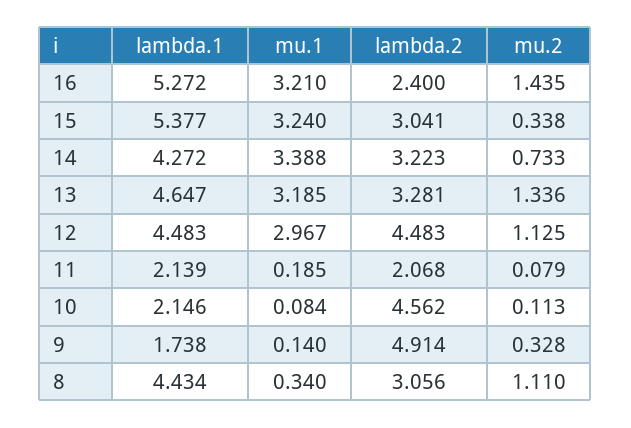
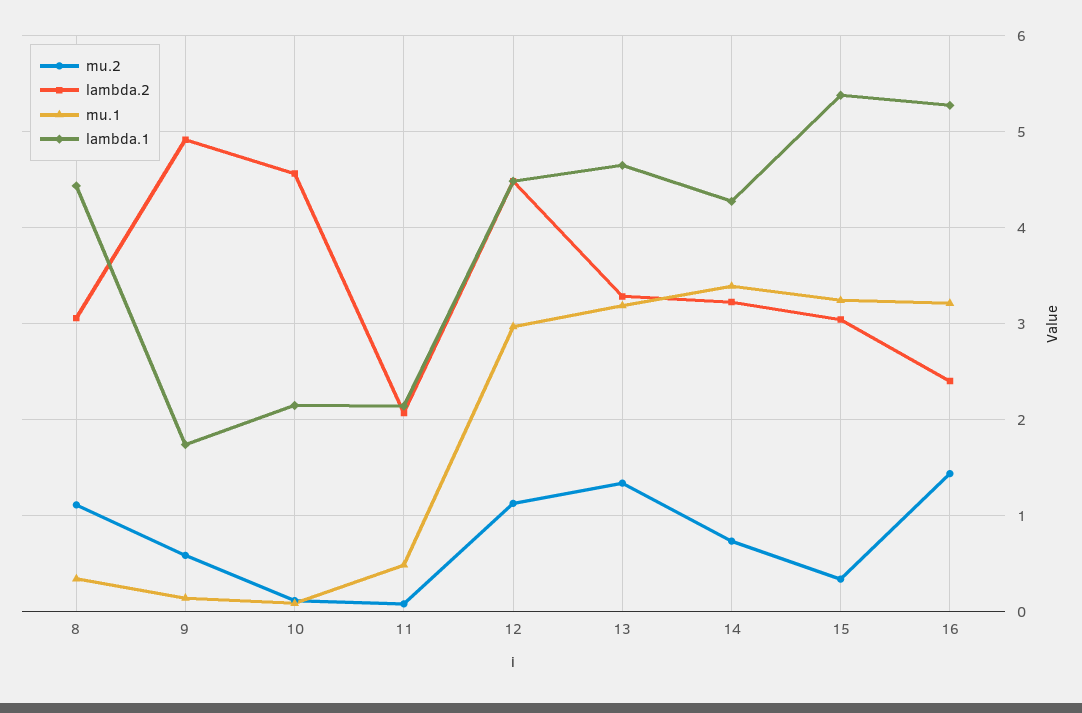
mu.1, 11: 0.185 -> 0.5
mu.2, 9: 0.328 -> 0.6

